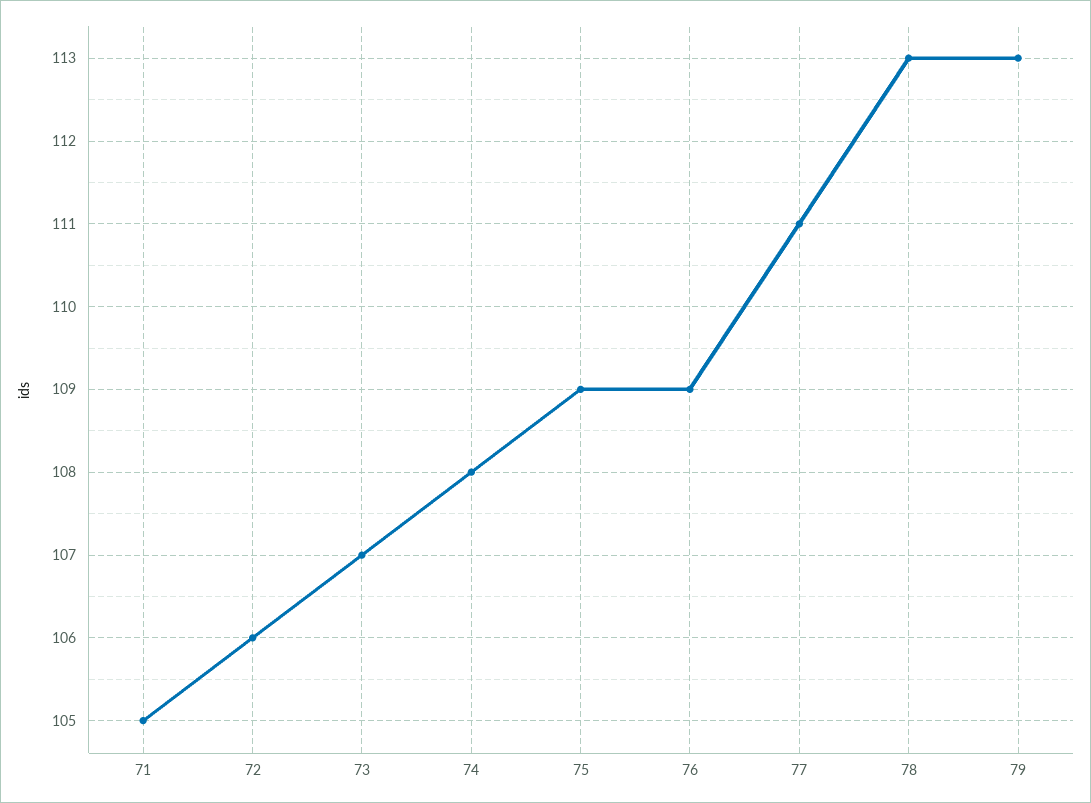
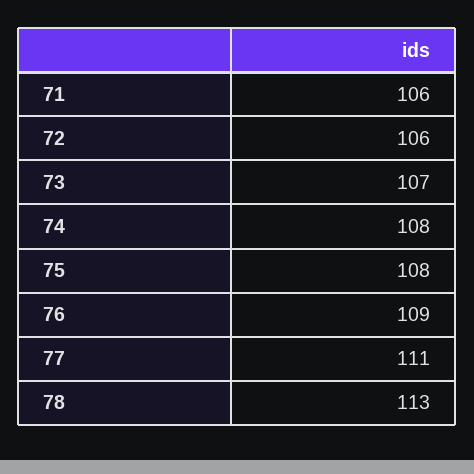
71: 105 -> 106
75: 109 -> 108
79: 113 -> none

